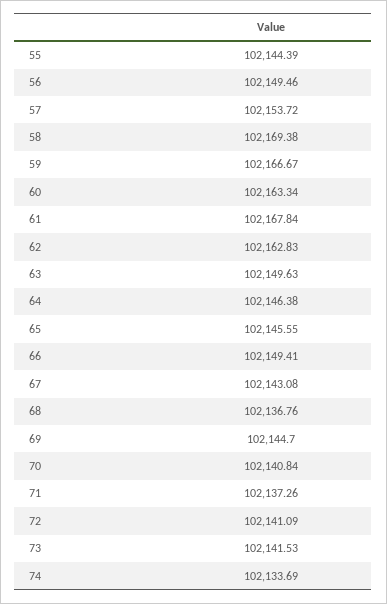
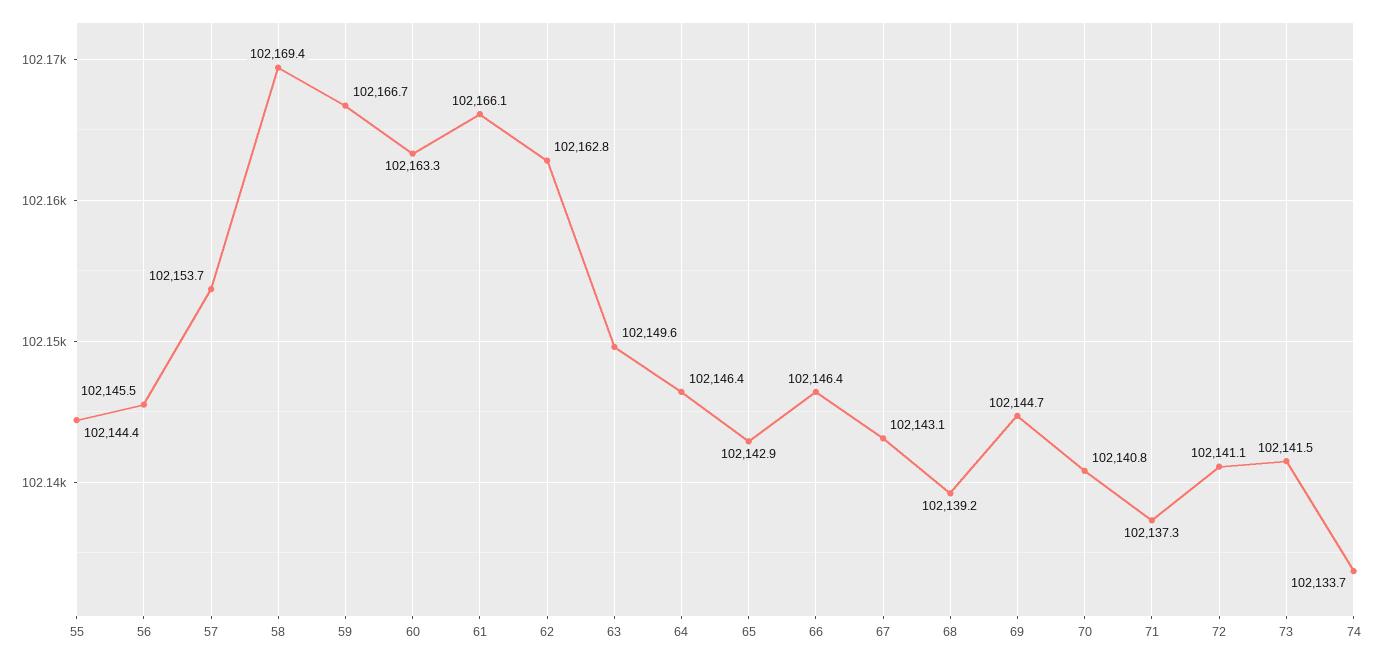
56: 102149.46 -> 102145.5
61: 102167.84 -> 102166.1
65: 102145.55 -> 102142.9
66: 102149.41 -> 102146.4
68: 102136.76 -> 102139.2

